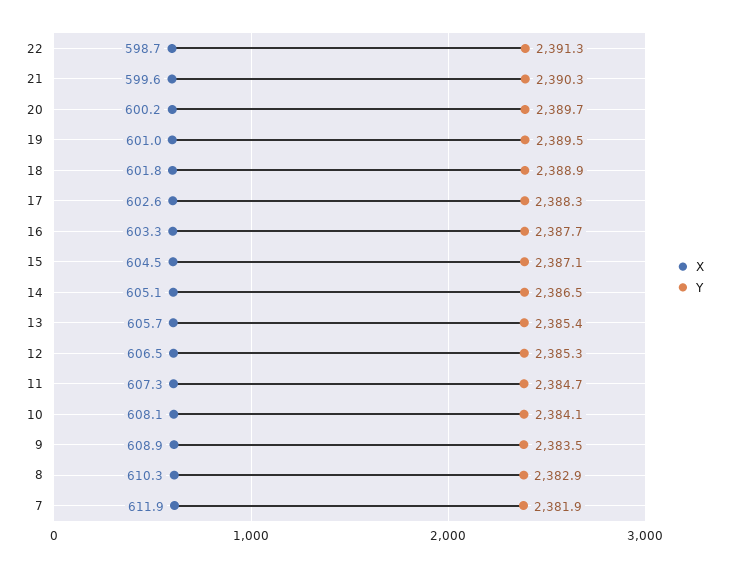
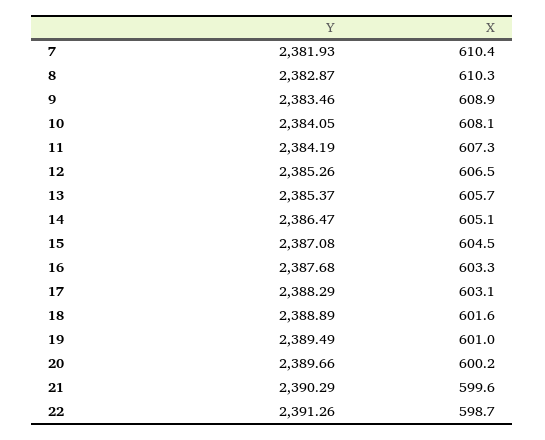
X, 18: 601.8 -> 601.6
X, 17: 602.6 -> 603.1
Y, 11: 2384.7 -> 2384.19
X, 7: 611.9 -> 610.4

